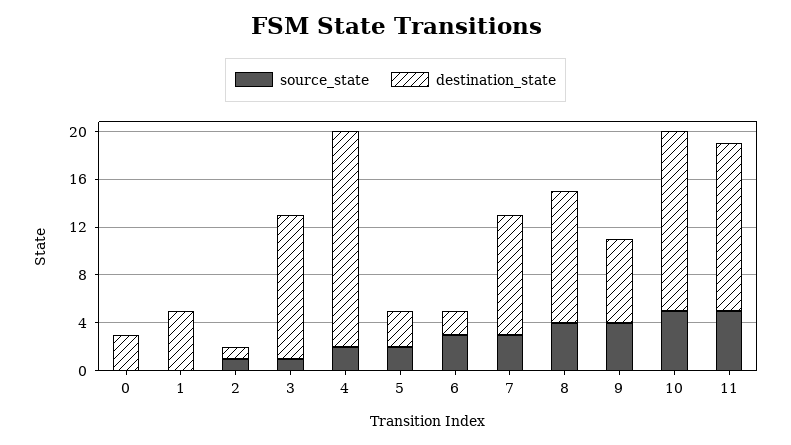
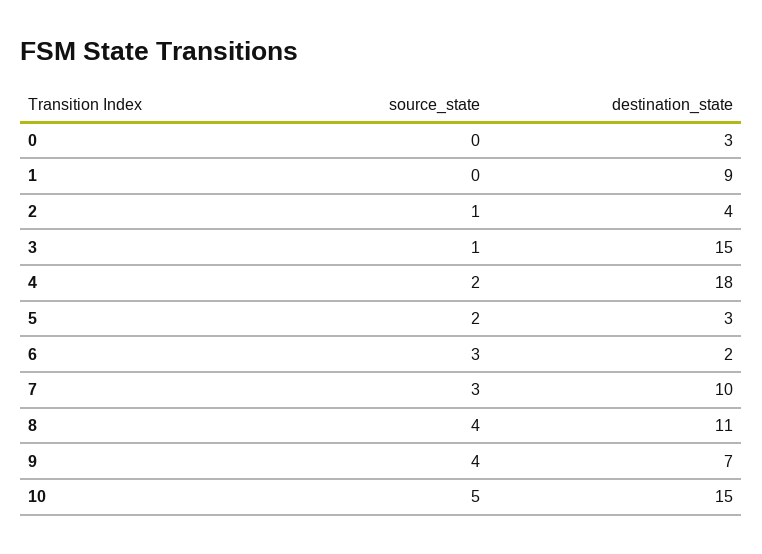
destination_state, 1: 5 -> 9
destination_state, 2: 1 -> 4
destination_state, 3: 12 -> 15
source_state, 11: 5 -> none
destination_state, 11: 14 -> none

